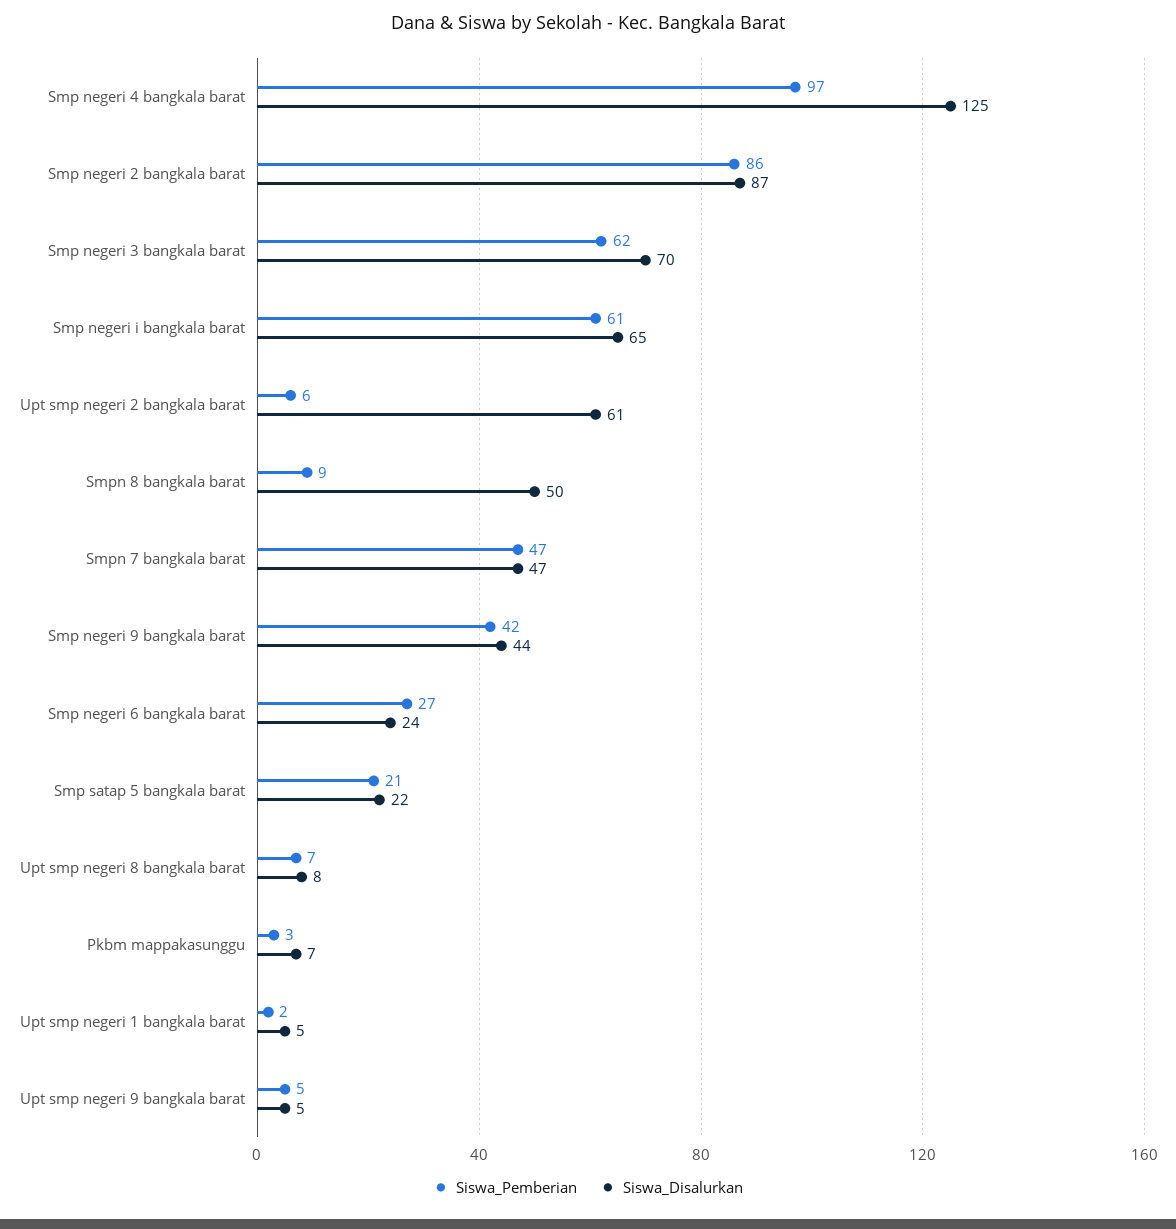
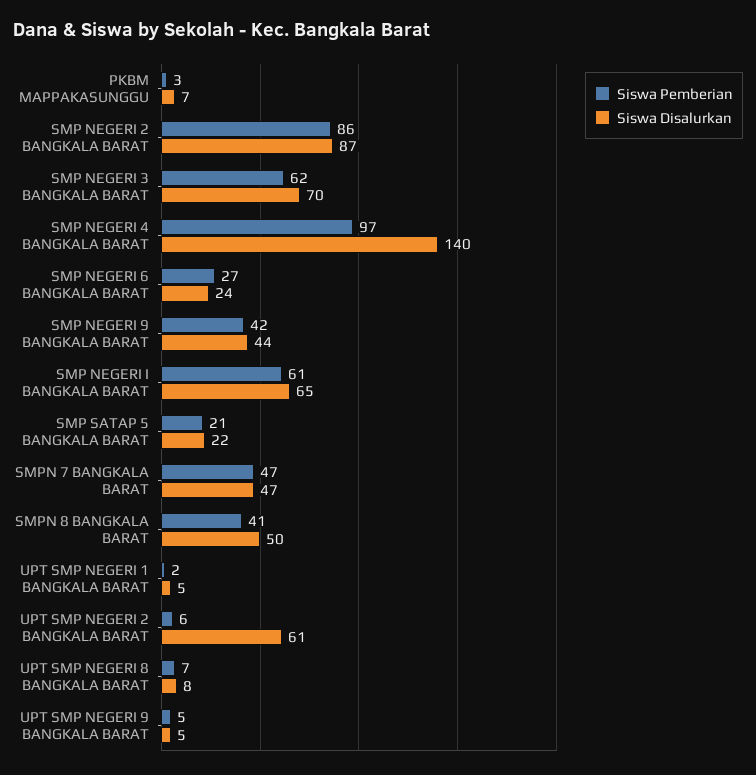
Siswa_Disalurkan, Smp negeri 4 bangkala barat: 125 -> 140
Siswa_Pemberian, Smpn 8 bangkala barat: 9 -> 41

